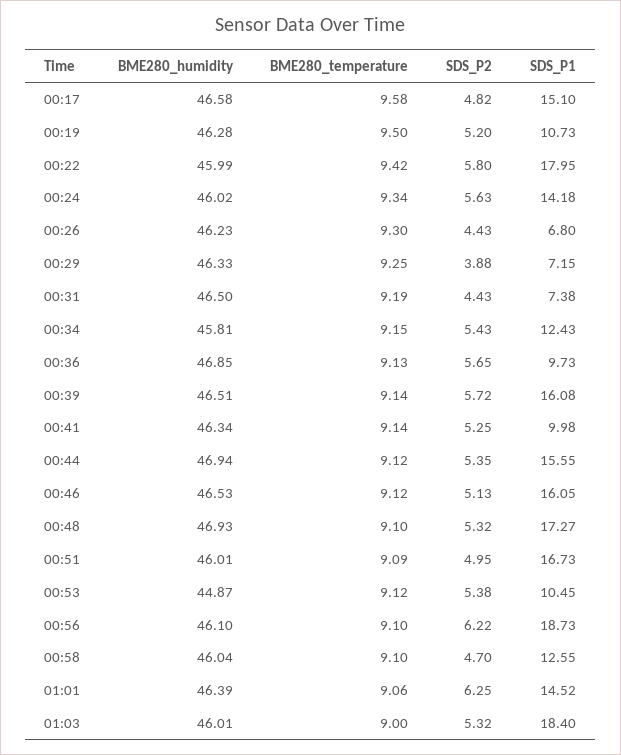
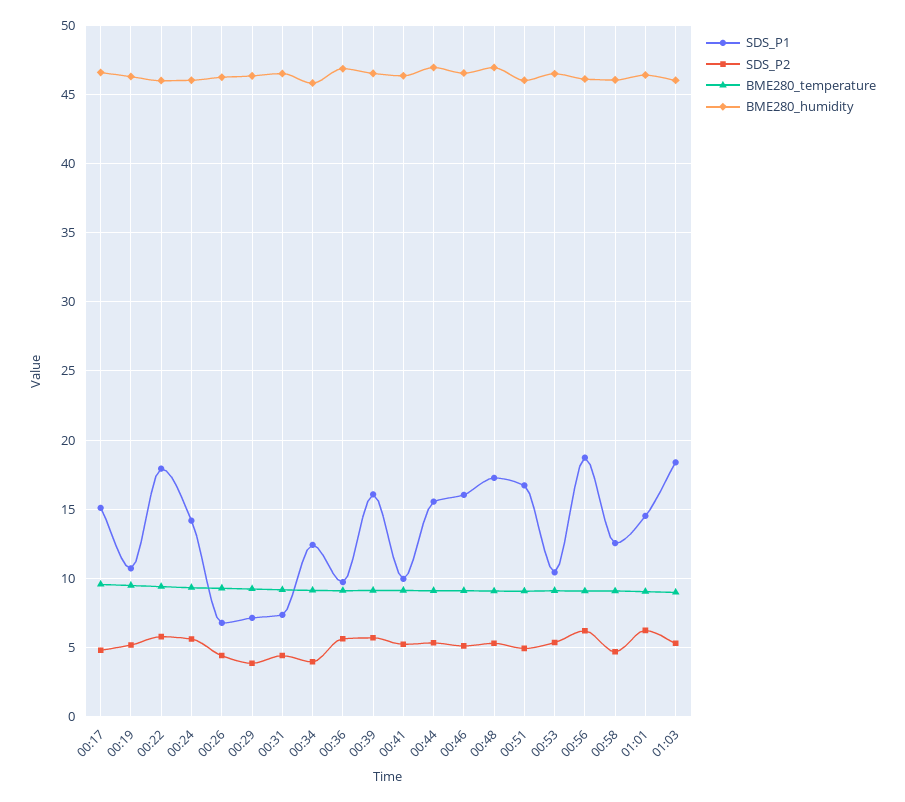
SDS_P2, 00:34: 5.43 -> 4
BME280_humidity, 00:53: 44.87 -> 46.5

